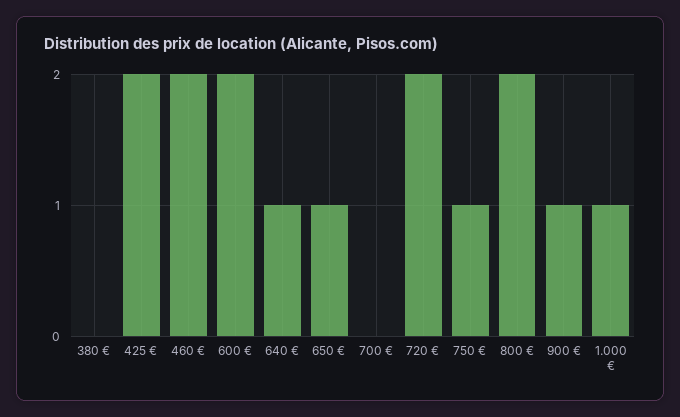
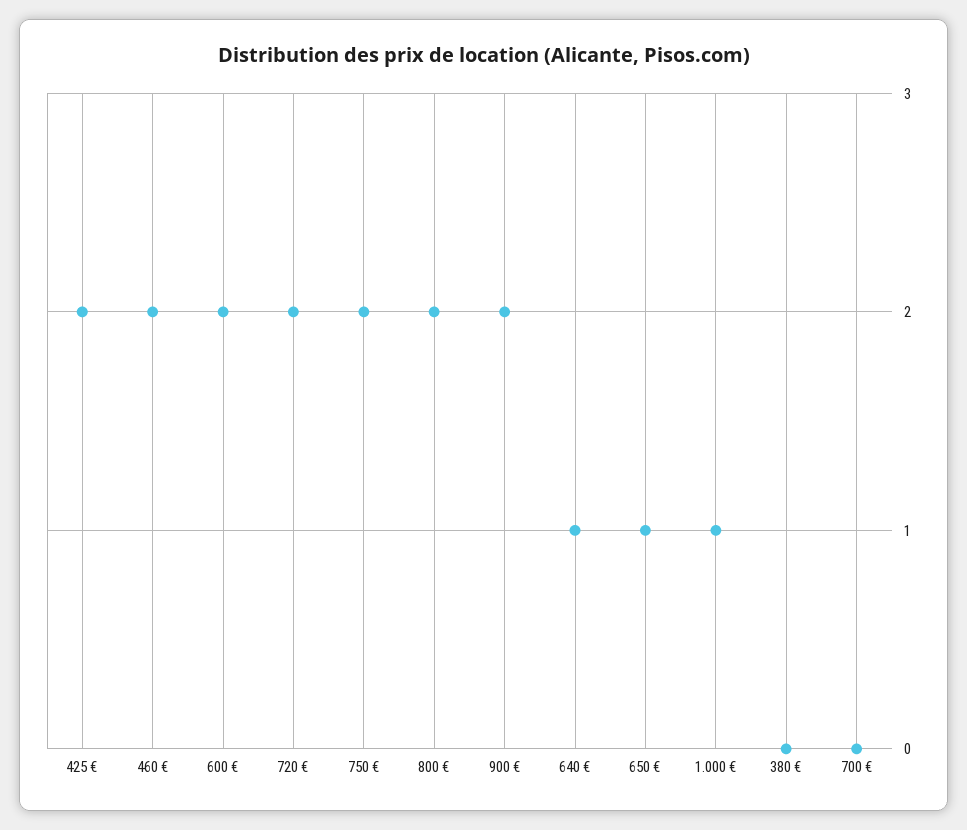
750 €: 1 -> 2
900 €: 1 -> 2

